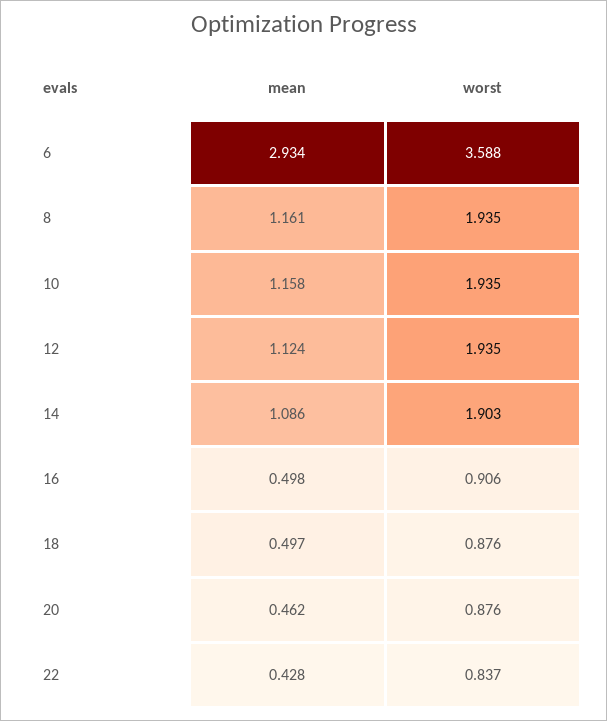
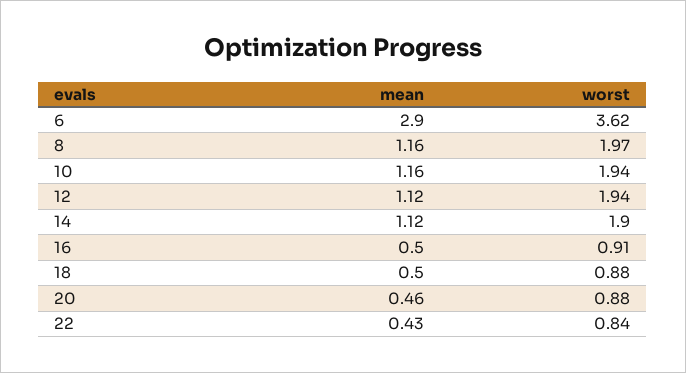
mean, 6: 2.934 -> 2.9
worst, 6: 3.588 -> 3.62
worst, 8: 1.935 -> 1.97
mean, 14: 1.086 -> 1.12

